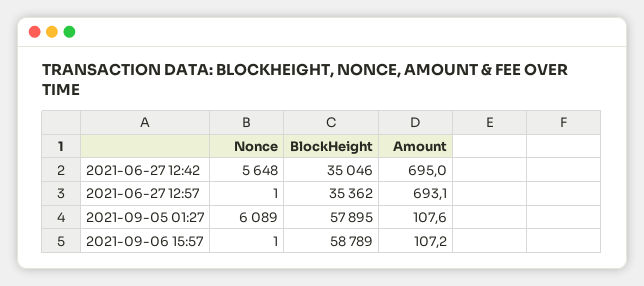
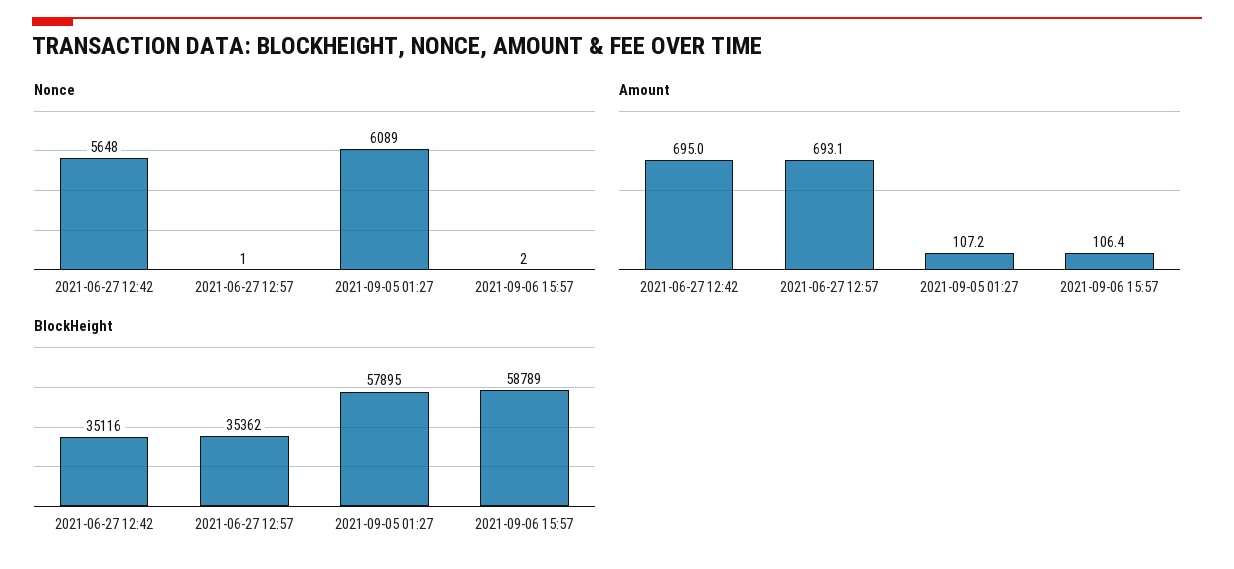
BlockHeight, 2021-06-27 12:42: 35046 -> 35116
Amount, 2021-09-05 01:27: 107.6 -> 107.2
Nonce, 2021-09-06 15:57: 1 -> 2
Amount, 2021-09-06 15:57: 107.2 -> 106.4

